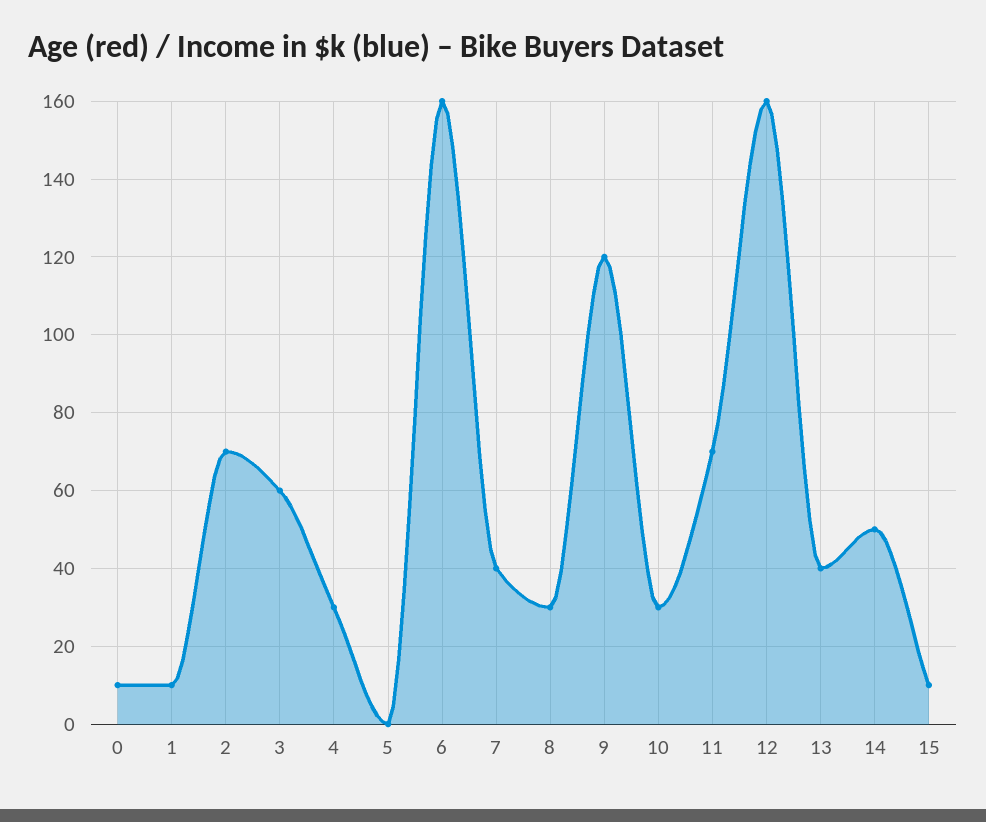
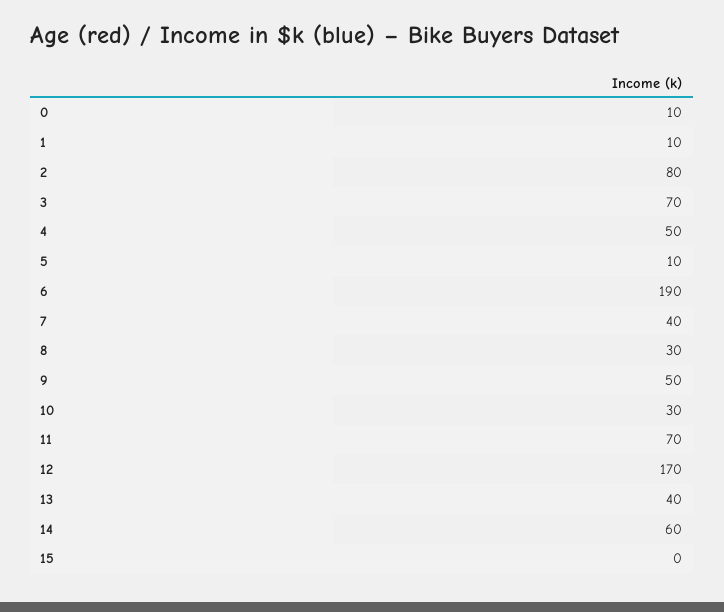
2: 70 -> 80
3: 60 -> 70
4: 30 -> 50
5: 0 -> 10
6: 160 -> 190
9: 120 -> 50
12: 160 -> 170
14: 50 -> 60
15: 10 -> 0

